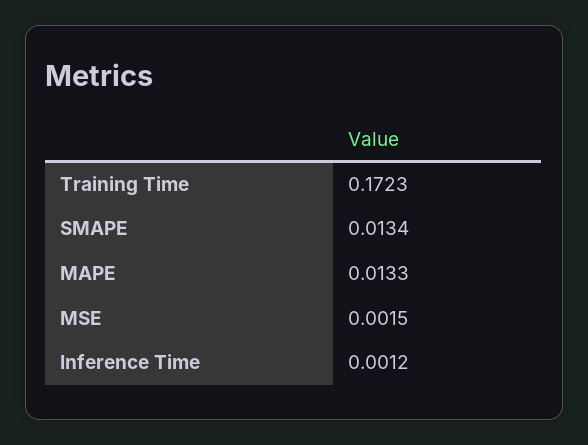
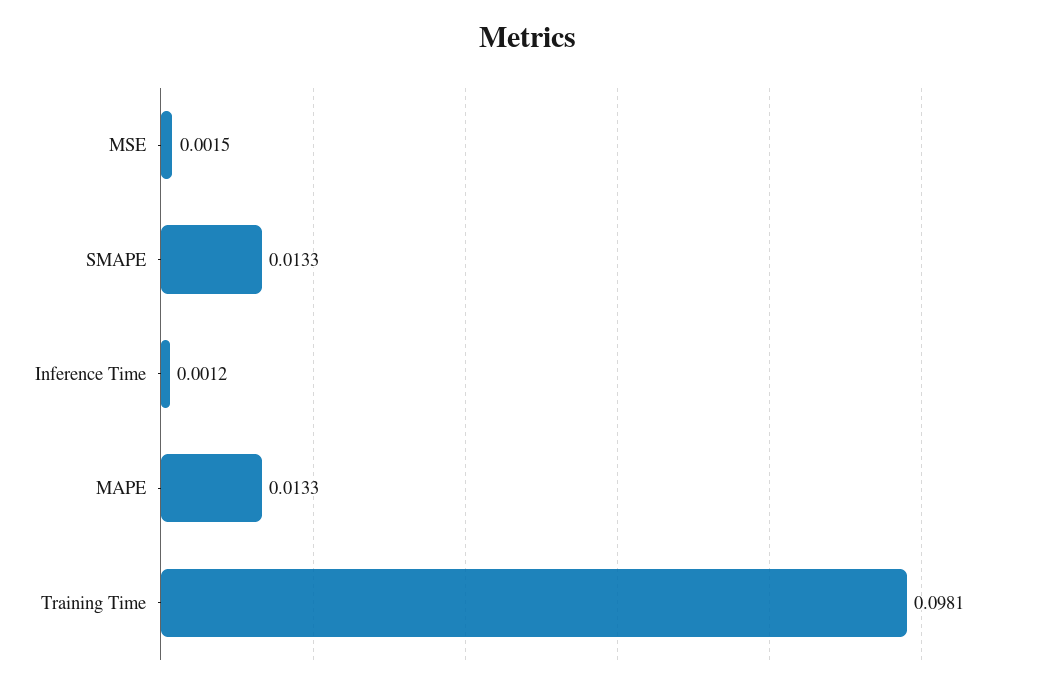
Training Time: 0.1723 -> 0.0981
SMAPE: 0.0134 -> 0.0133

